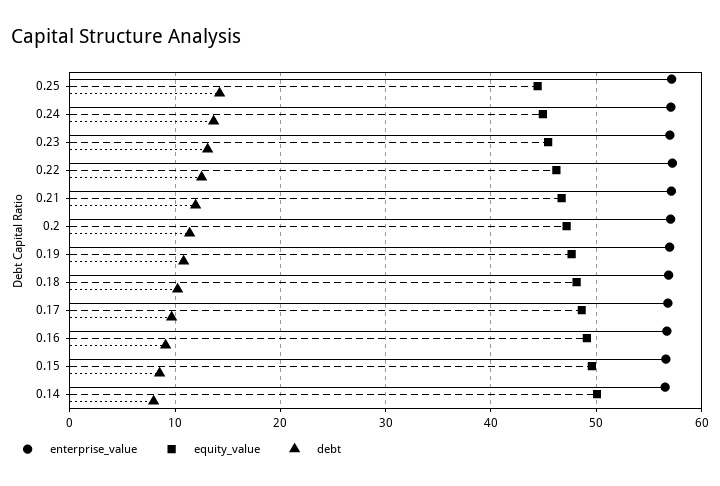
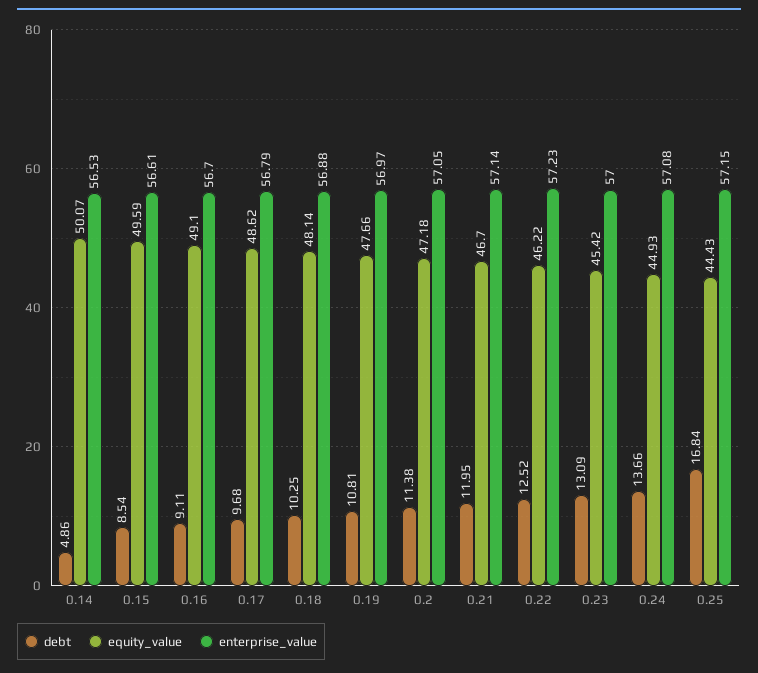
debt, 0.25: 14 -> 16.84
debt, 0.14: 8 -> 4.86

